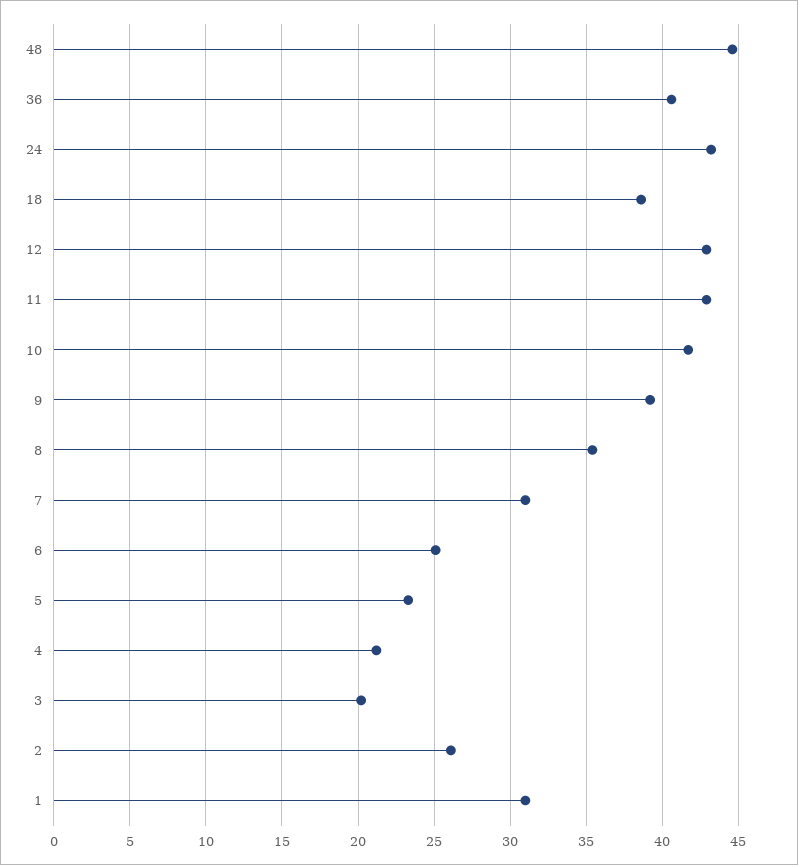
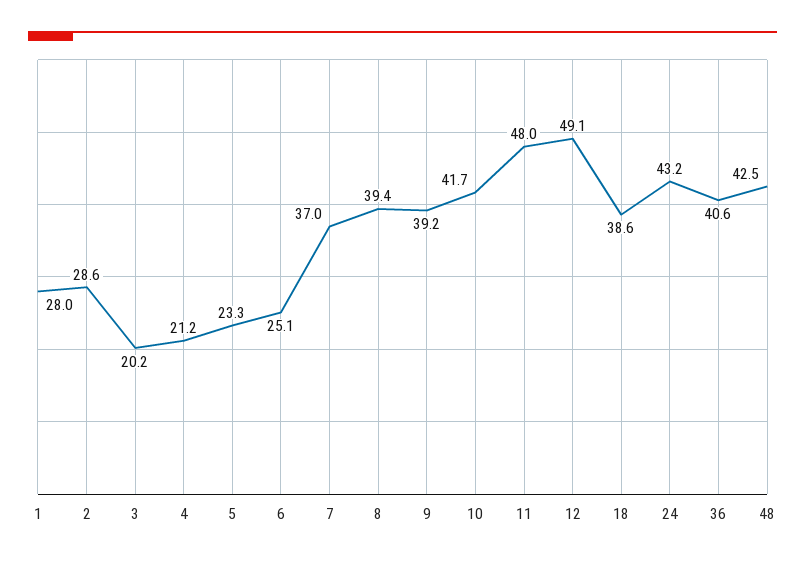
48: 44.5 -> 42.5
12: 43 -> 49.1
11: 43 -> 48
8: 35.5 -> 39.4
7: 31 -> 37
2: 26 -> 28.6
1: 31 -> 28

